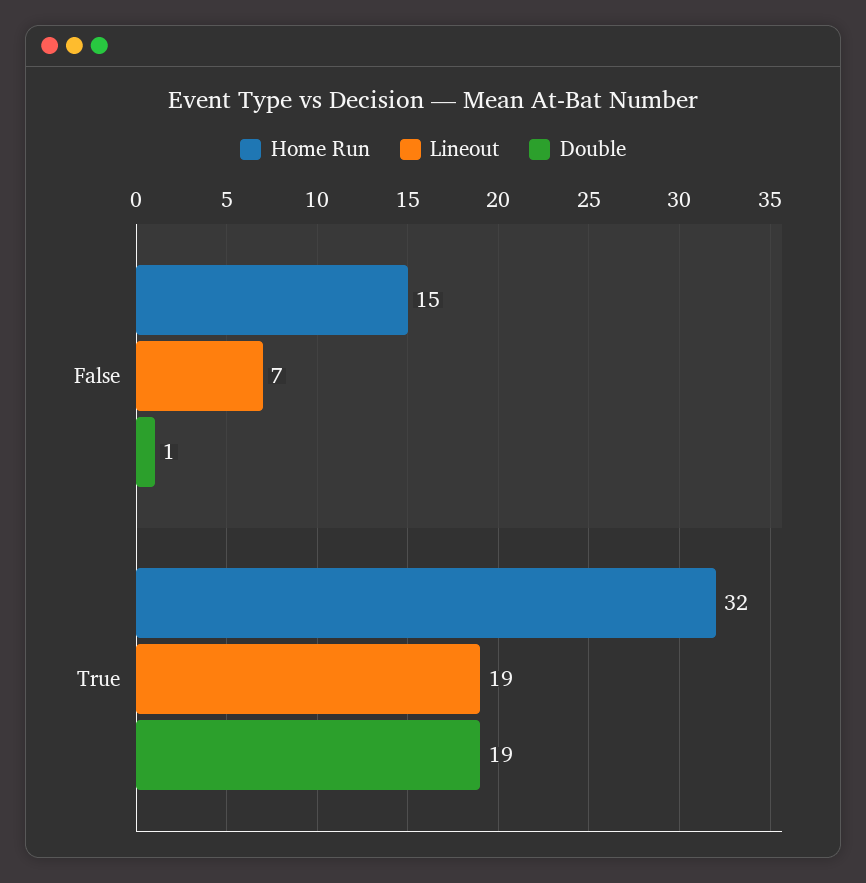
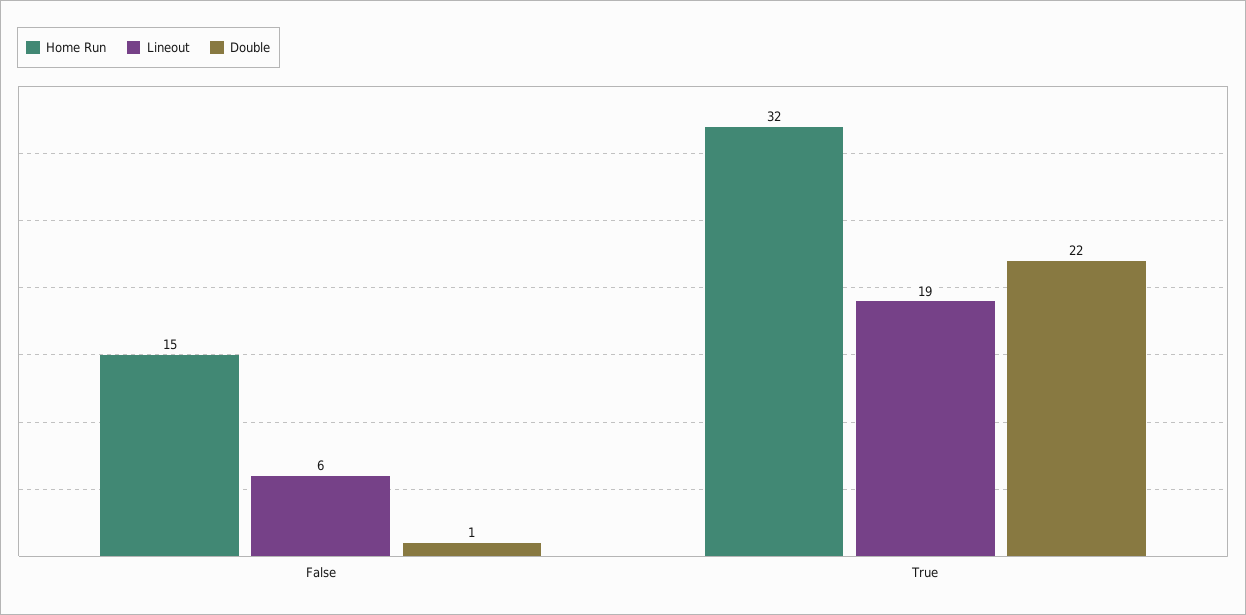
Lineout, False: 7 -> 6
Double, True: 19 -> 22

